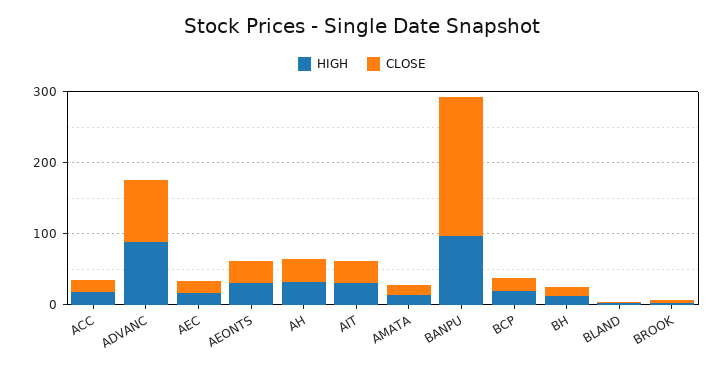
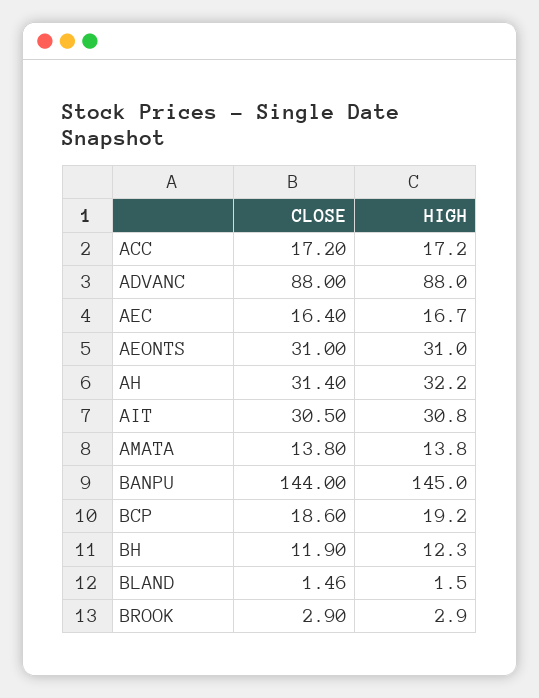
HIGH, BANPU: 100 -> 145
CLOSE, BANPU: 200 -> 144

